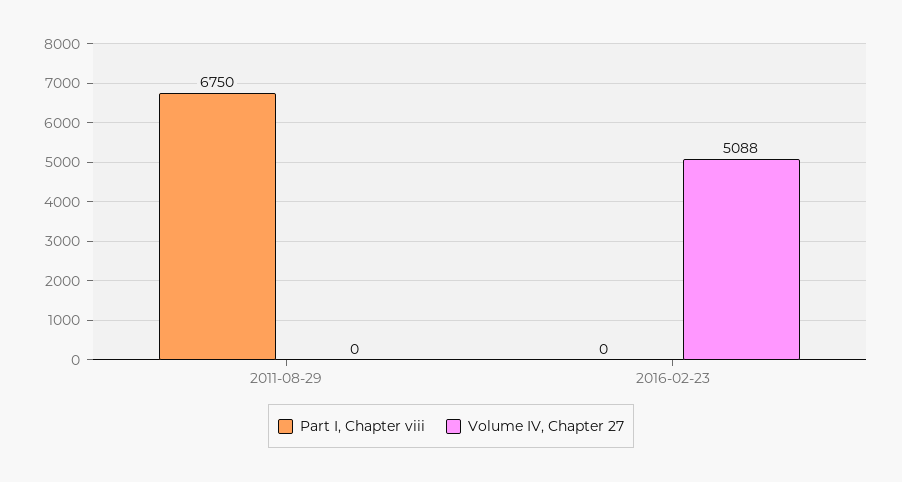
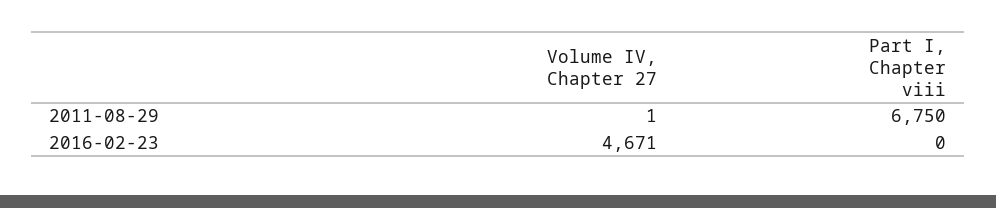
Volume IV, Chapter 27, 2011-08-29: 0 -> 1
Volume IV, Chapter 27, 2016-02-23: 5088 -> 4671

